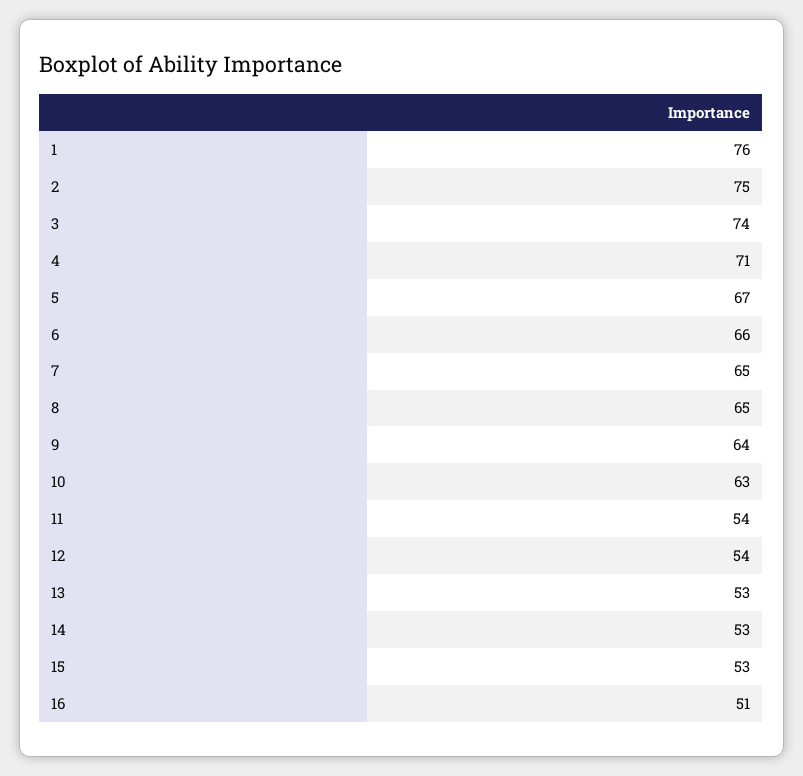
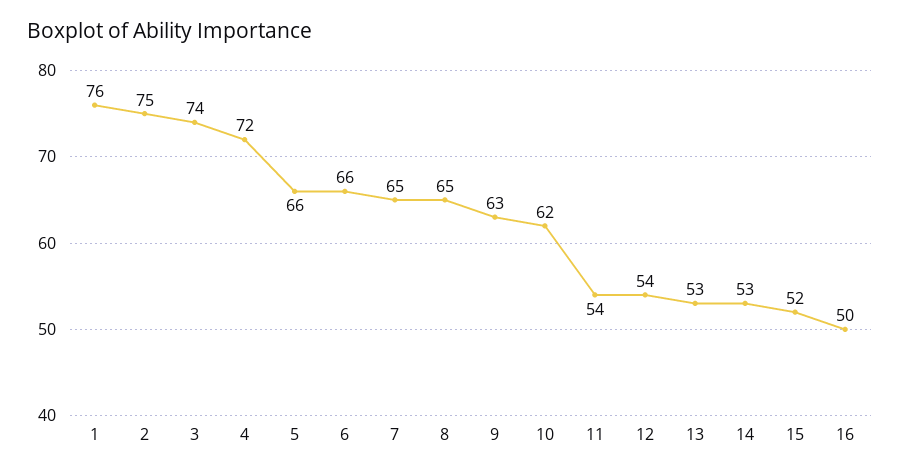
4: 71 -> 72
5: 67 -> 66
9: 64 -> 63
10: 63 -> 62
15: 53 -> 52
16: 51 -> 50

